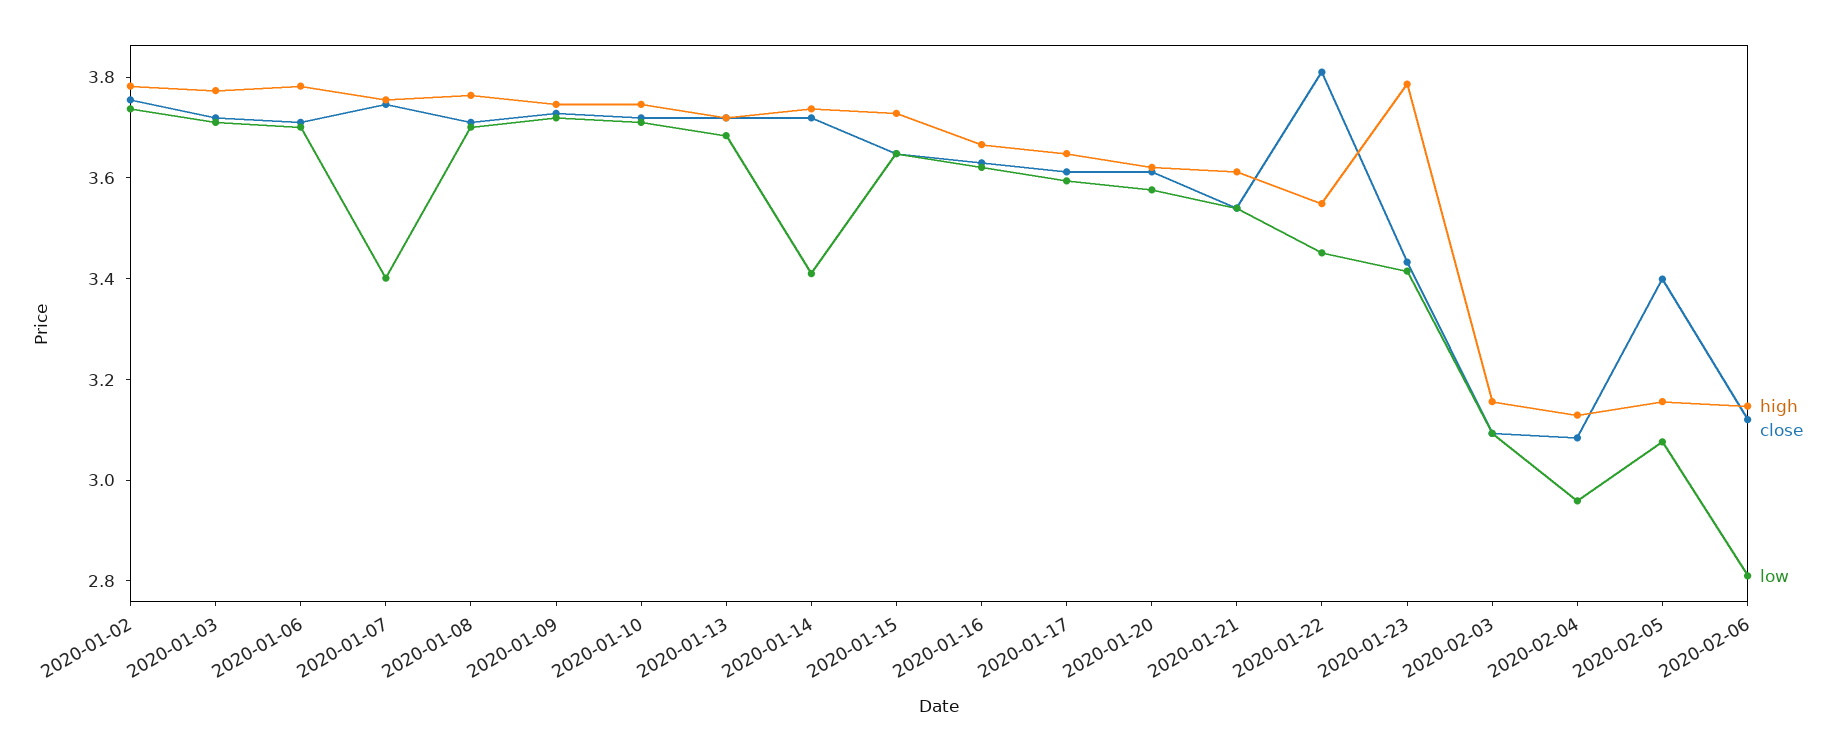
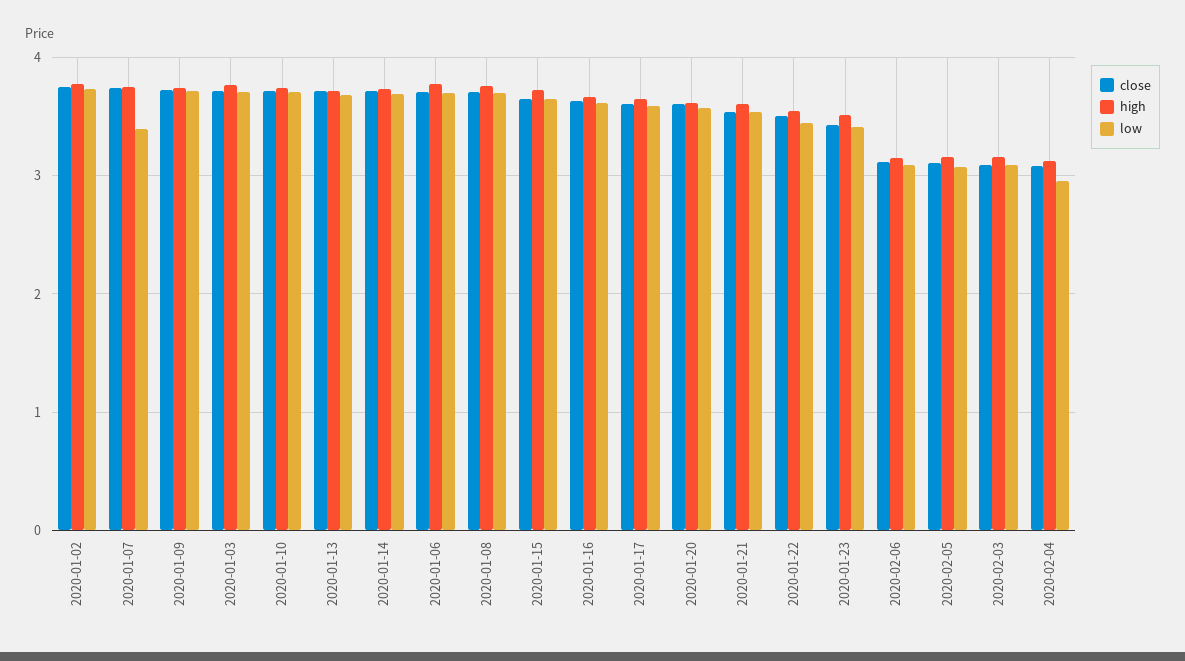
low, 2020-01-14: 3.4 -> 3.7
close, 2020-01-22: 3.8 -> 3.5
high, 2020-01-23: 3.8 -> 3.5
close, 2020-02-05: 3.4 -> 3.1
low, 2020-02-06: 2.8 -> 3.1

